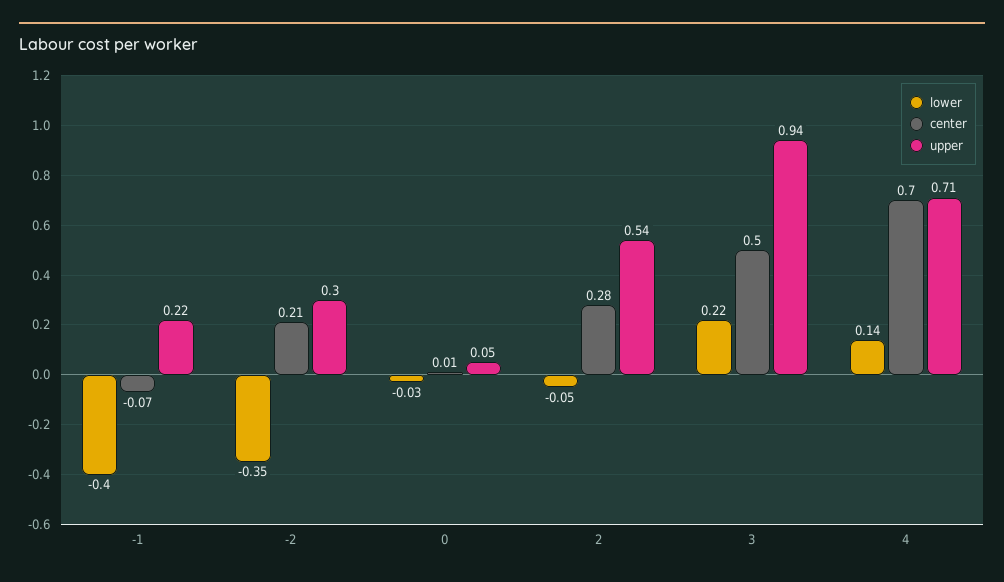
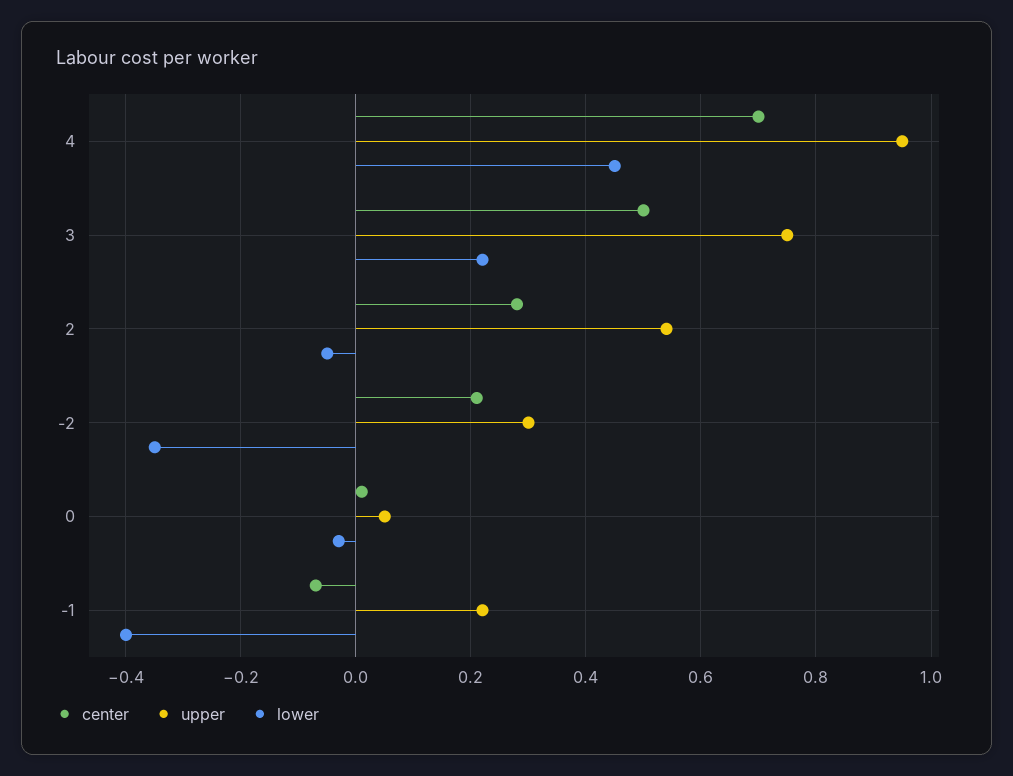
upper, 3: 0.94 -> 0.75
lower, 4: 0.14 -> 0.45
upper, 4: 0.71 -> 0.95

